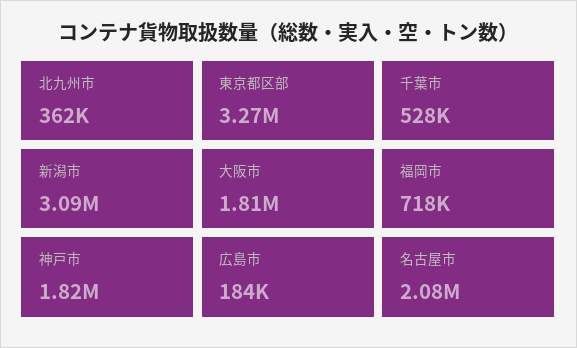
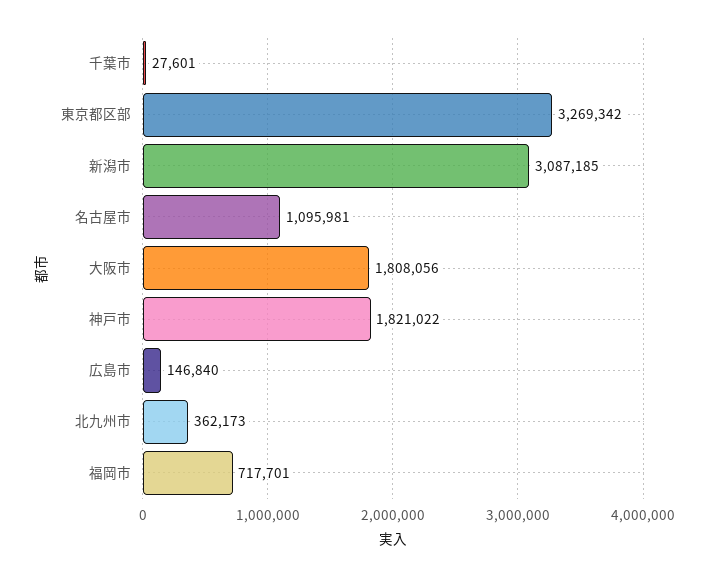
千葉市: 528000 -> 27601
広島市: 184000 -> 146840
名古屋市: 2080000 -> 1095981

